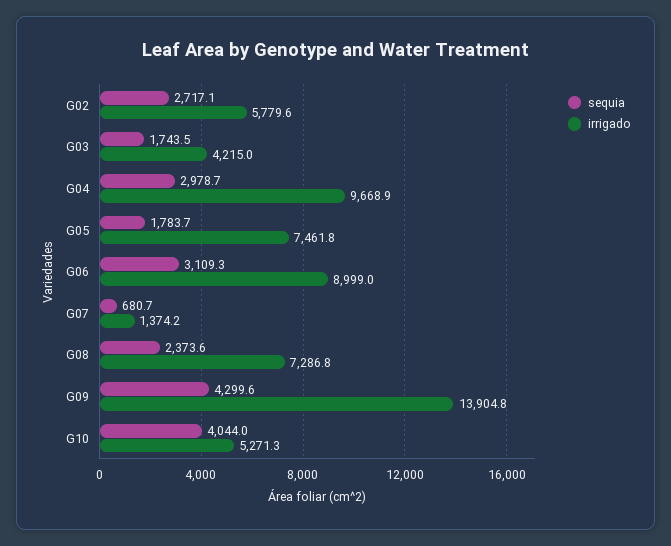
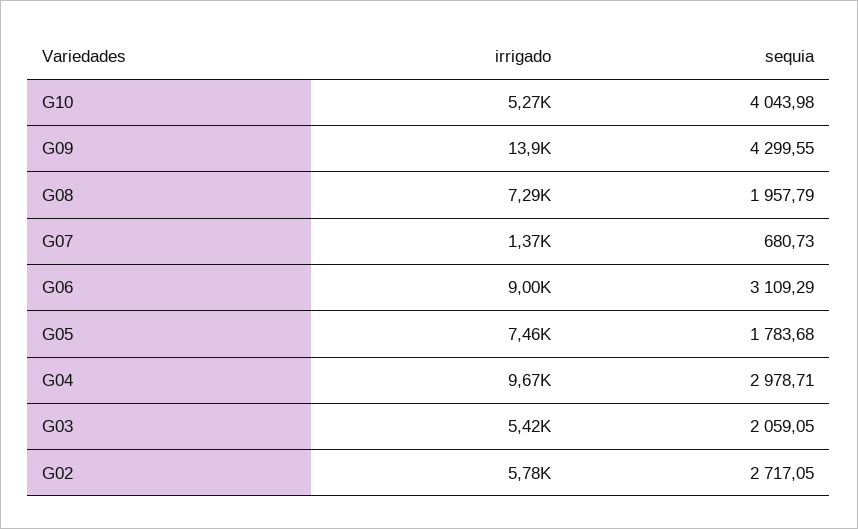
sequia, G03: 1743.5 -> 2059.05
irrigado, G03: 4215 -> 5420
sequia, G08: 2373.6 -> 1957.79

